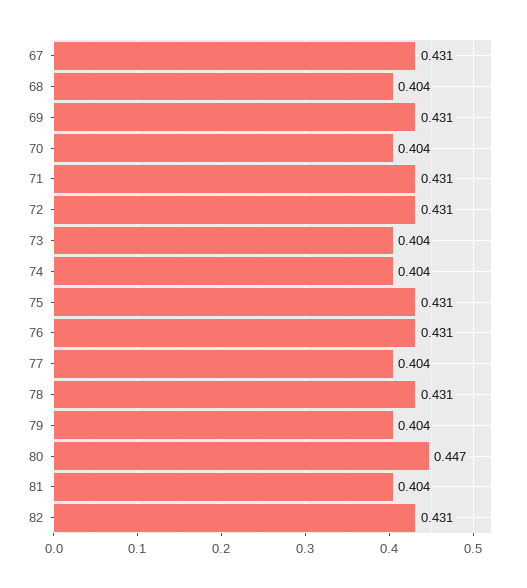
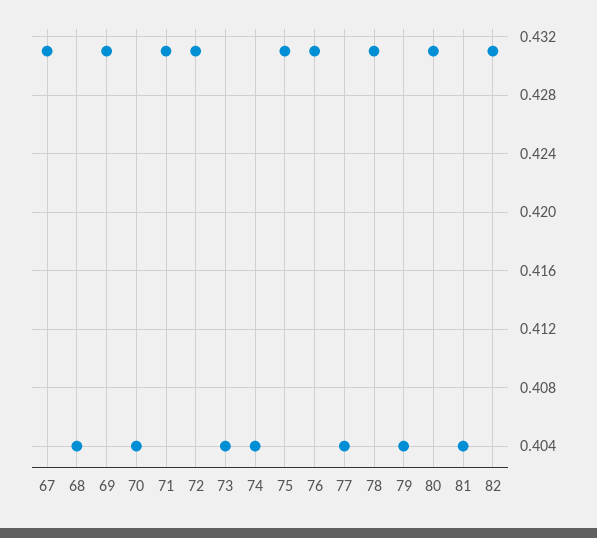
80: 0.447 -> 0.431

